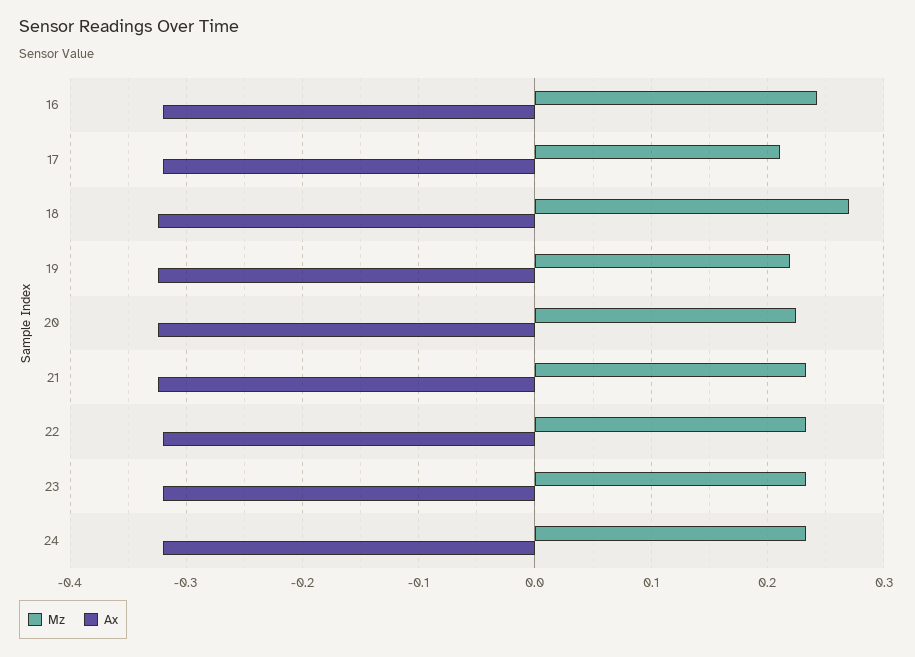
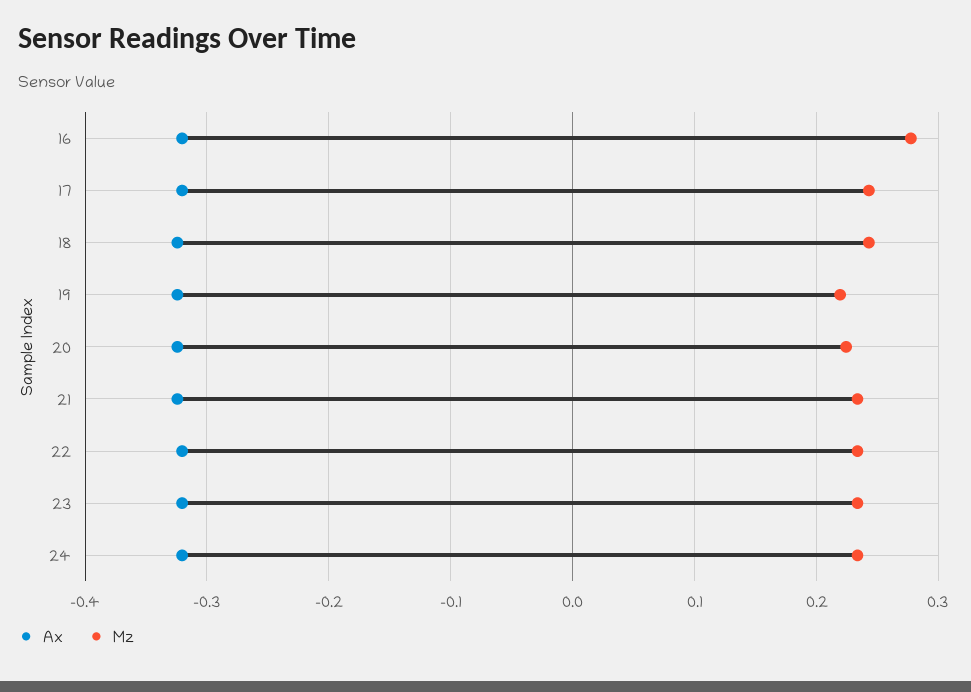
Mz, 16: 0.24 -> 0.28
Mz, 17: 0.21 -> 0.24
Mz, 18: 0.27 -> 0.24

